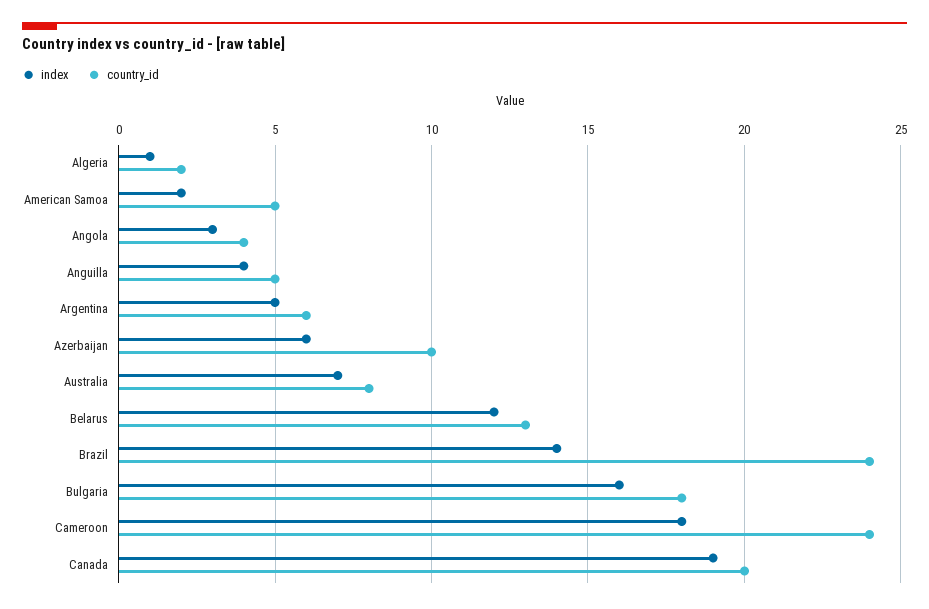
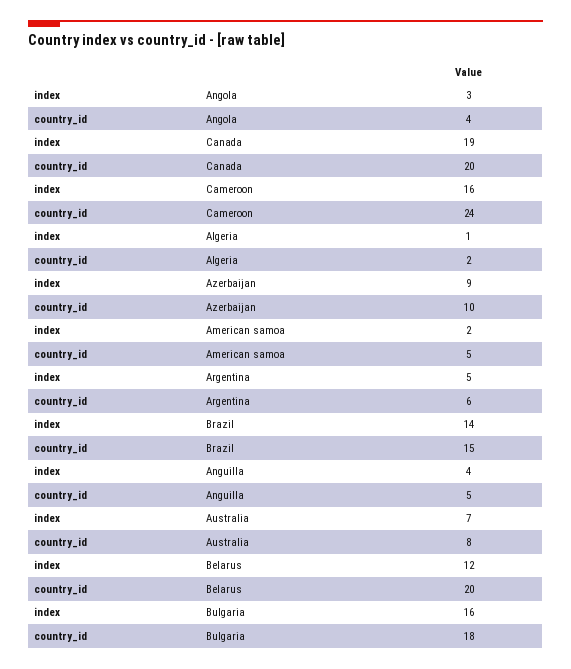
index, Azerbaijan: 6 -> 9
country_id, Belarus: 13 -> 20
country_id, Brazil: 24 -> 15
index, Cameroon: 18 -> 16

